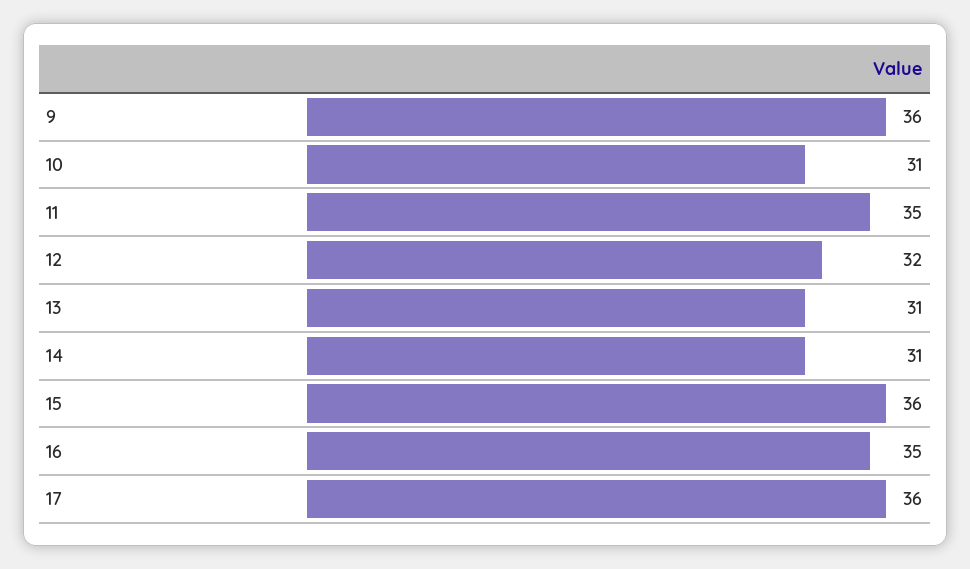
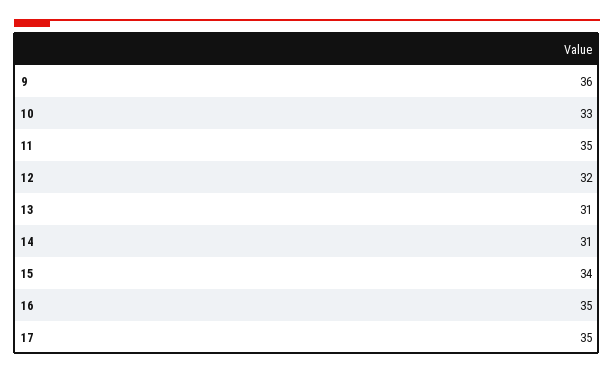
10: 31 -> 33
15: 36 -> 34
17: 36 -> 35

